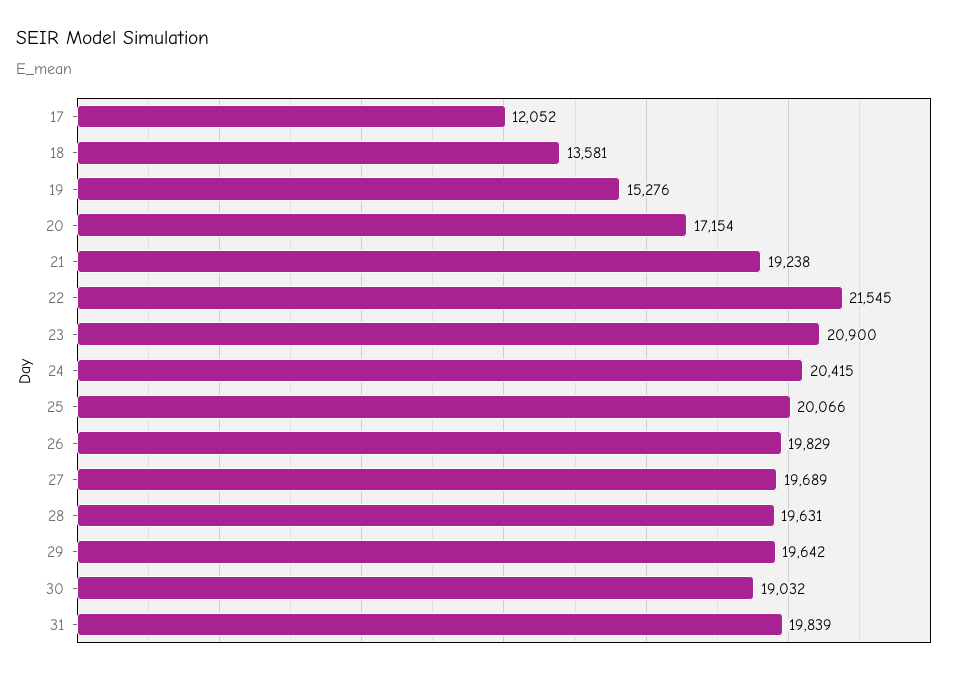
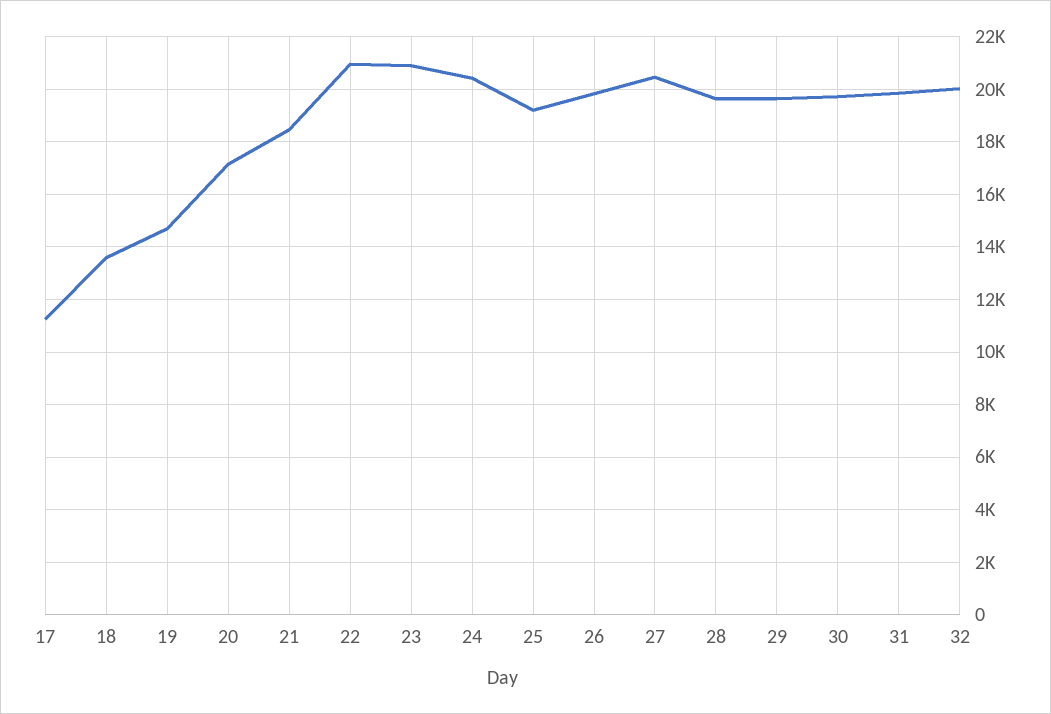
17: 12052 -> 11250
19: 15276 -> 14750
21: 19238 -> 18500
22: 21545 -> 21000
25: 20066 -> 19250
27: 19689 -> 20500
30: 19032 -> 19750
32: none -> 20000

